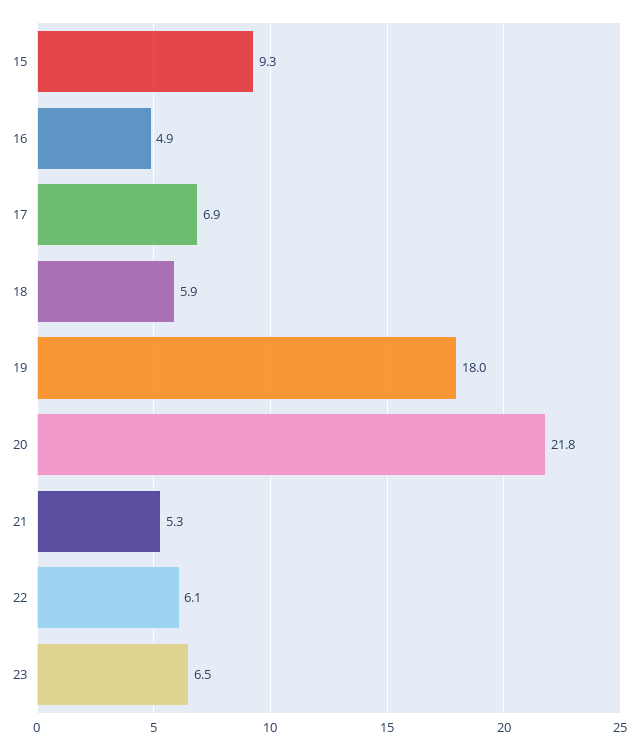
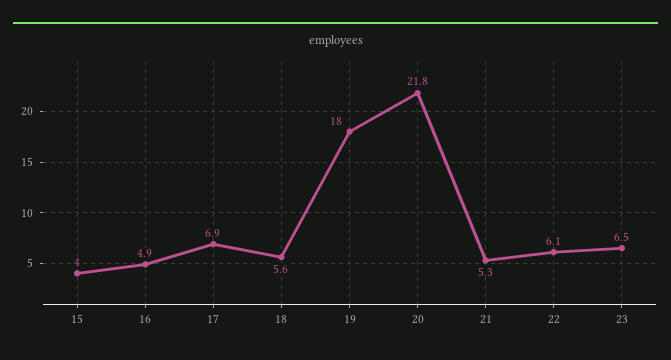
15: 9.3 -> 4
18: 5.9 -> 5.6

